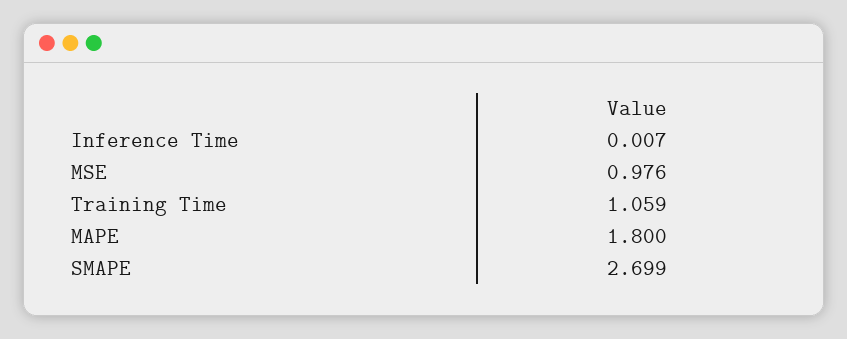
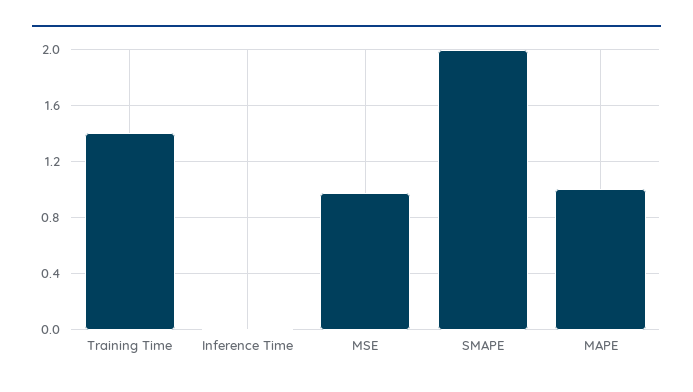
Training Time: 1.059 -> 1.4
MAPE: 1.8 -> 1
SMAPE: 2.699 -> 2

